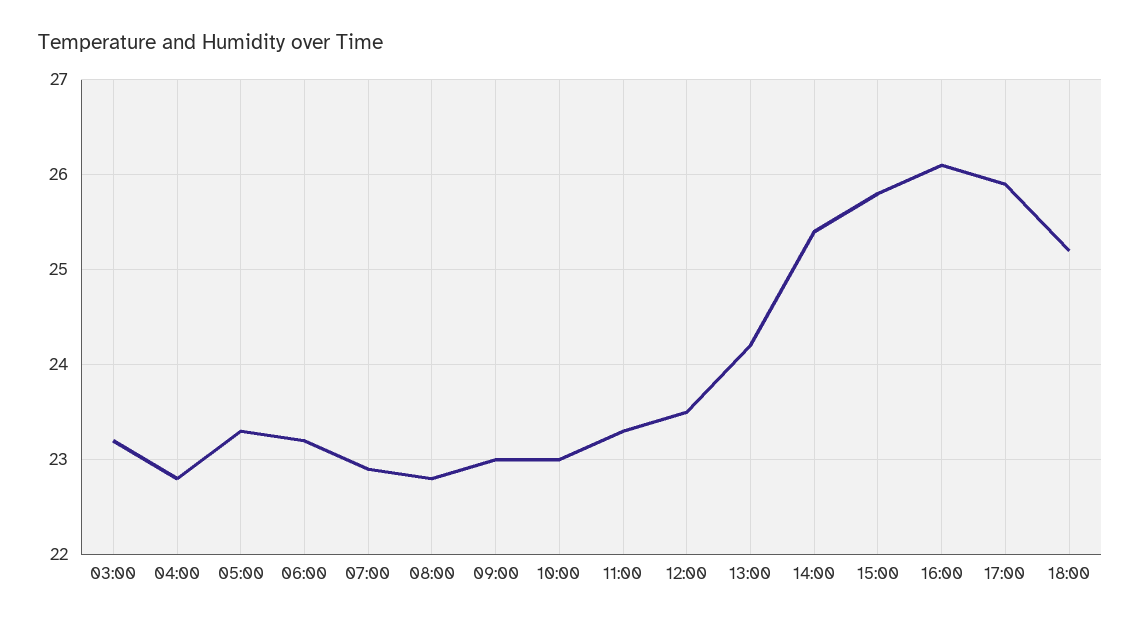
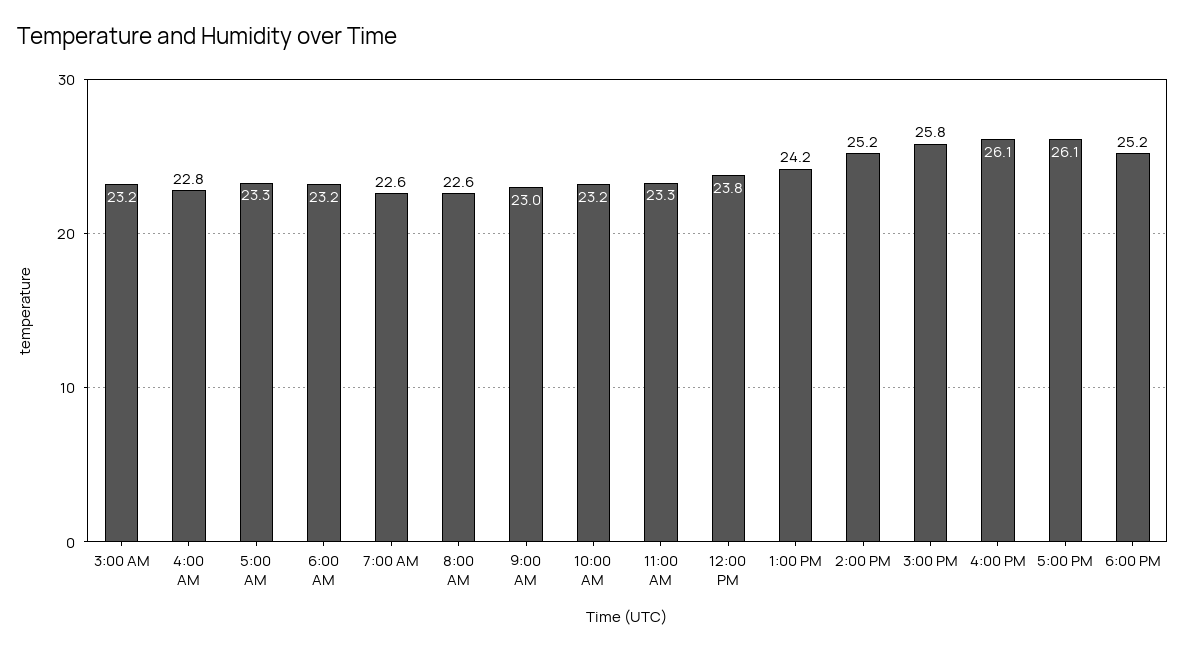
07:00: 22.9 -> 22.6
08:00: 22.8 -> 22.6
10:00: 23 -> 23.2
12:00: 23.5 -> 23.8
14:00: 25.4 -> 25.2
17:00: 25.9 -> 26.1

